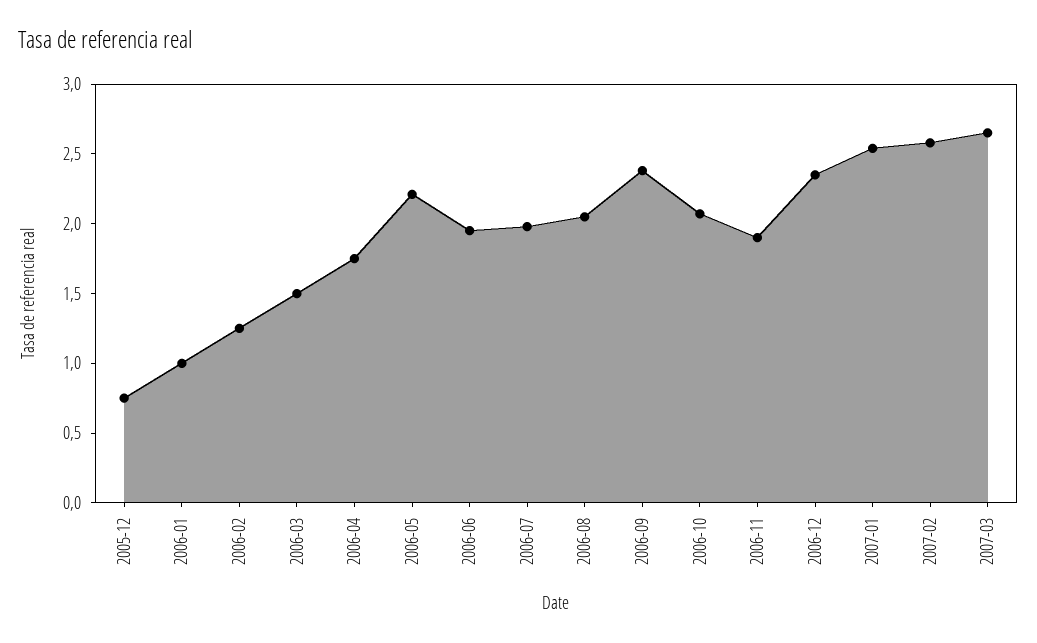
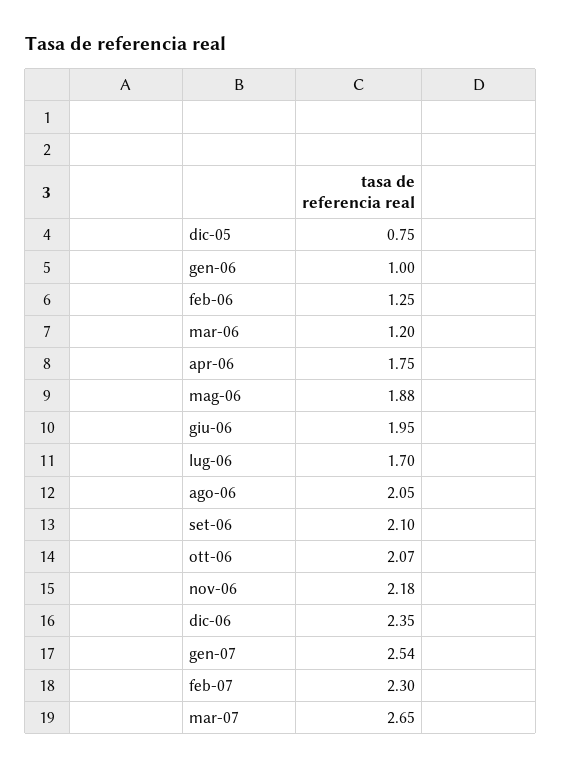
2006-03: 1.5 -> 1.2
2006-05: 2.2 -> 1.88
2006-07: 2 -> 1.7
2006-09: 2.4 -> 2.1
2006-11: 1.9 -> 2.18
2007-02: 2.6 -> 2.3

